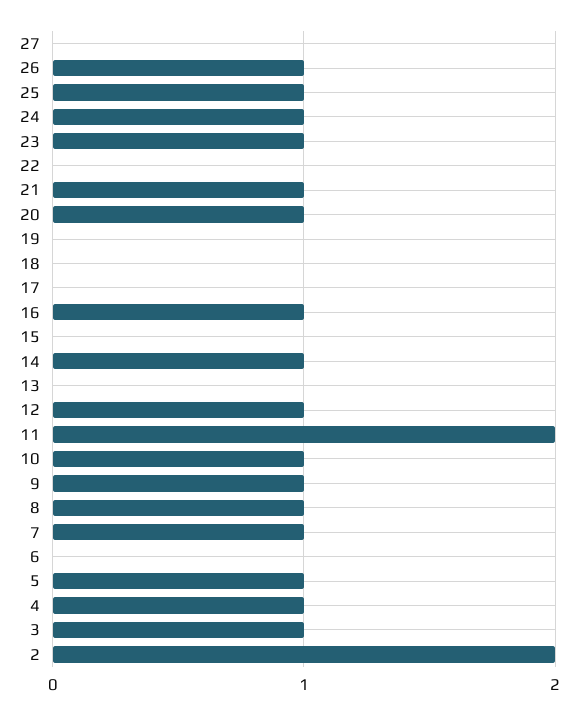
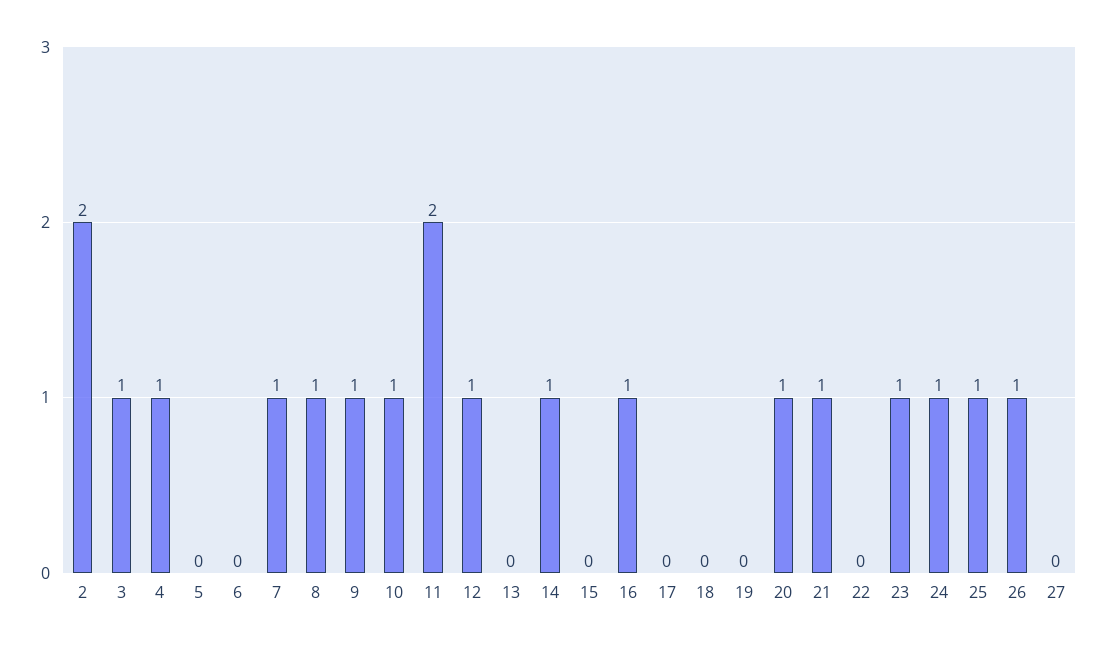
5: 1 -> 0

